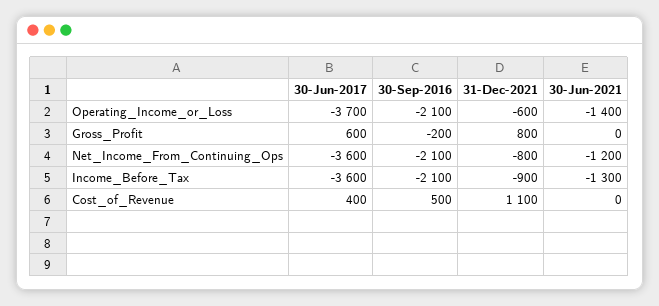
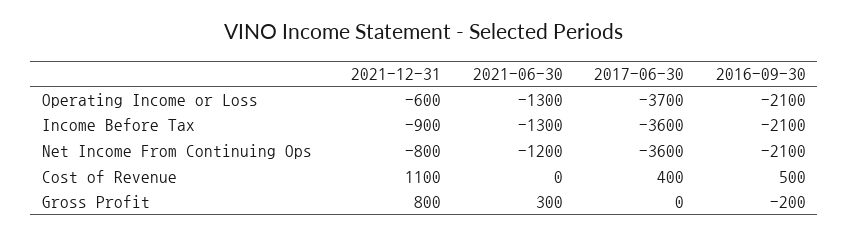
30-Jun-2021, Operating_Income_or_Loss: -1400 -> -1300
30-Jun-2017, Gross_Profit: 600 -> 0
30-Jun-2021, Gross_Profit: 0 -> 300

